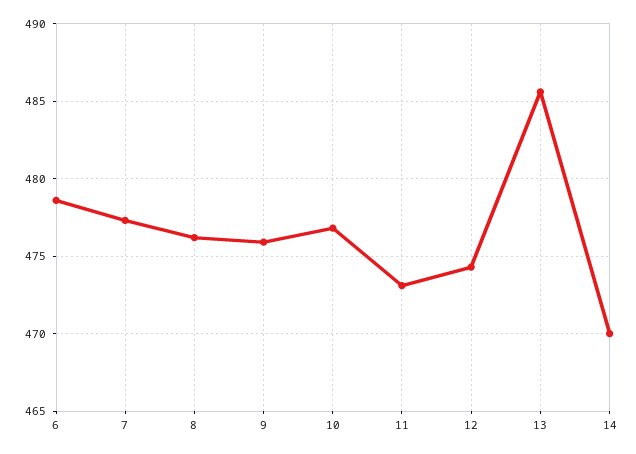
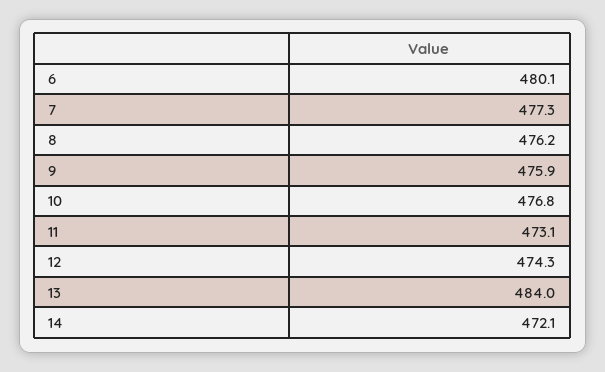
6: 478.5 -> 480.1
13: 485.5 -> 484
14: 470 -> 472.1

